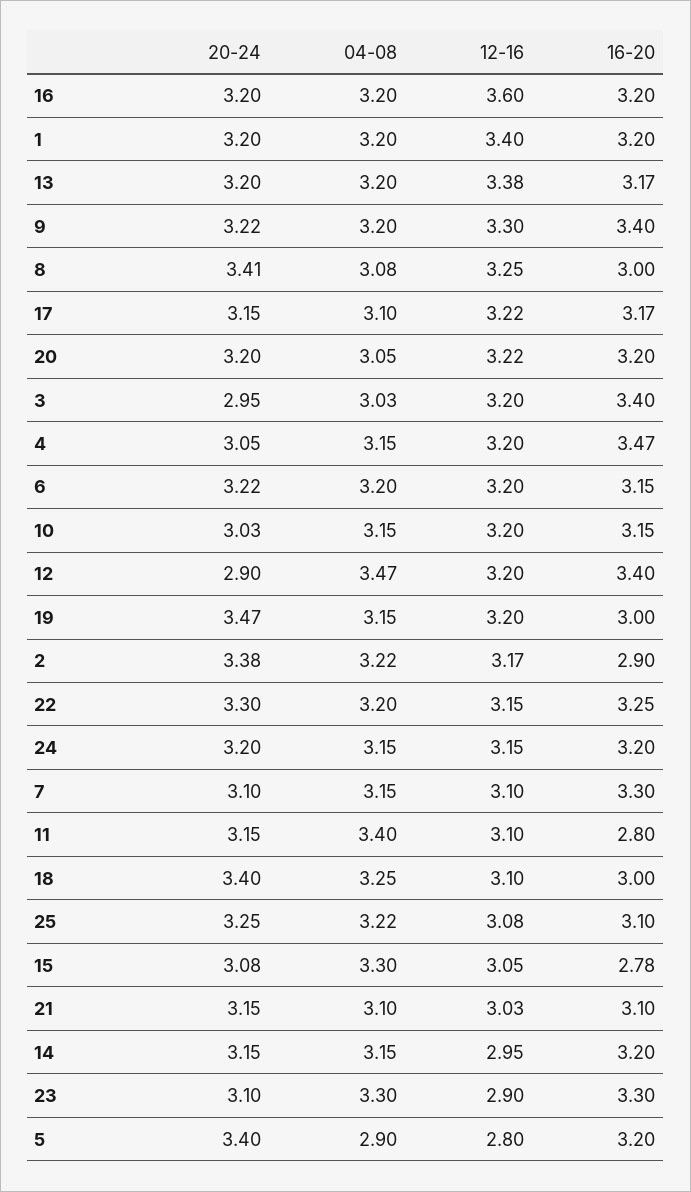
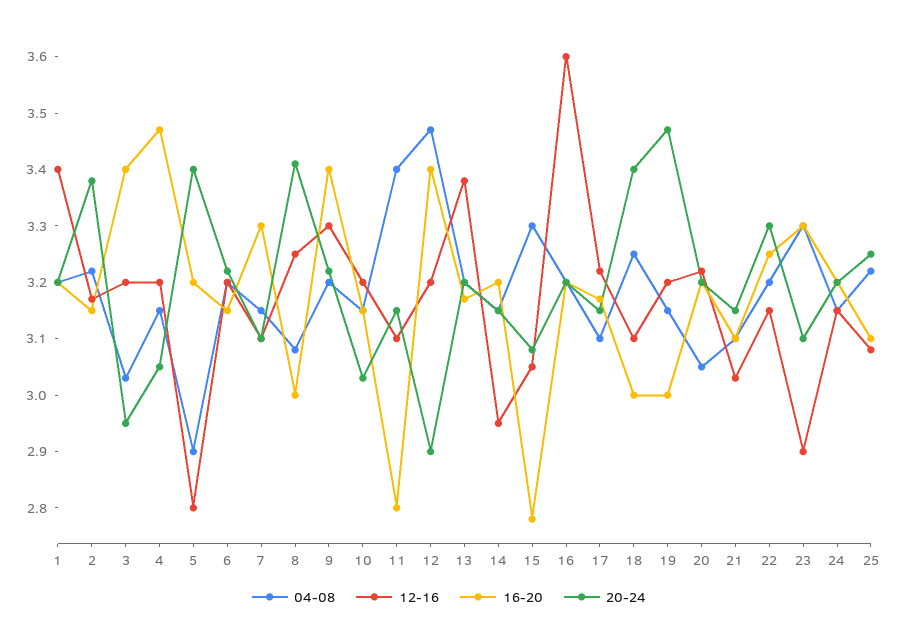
16-20, 2: 2.9 -> 3.15

